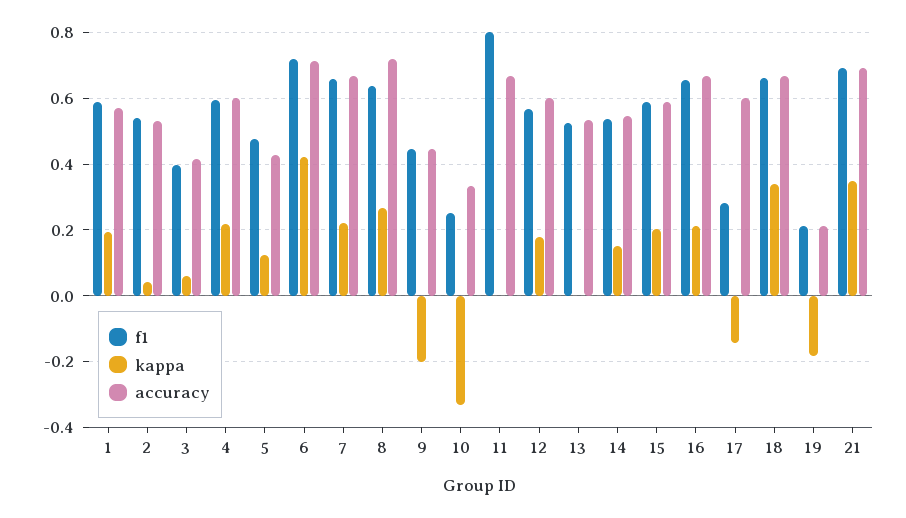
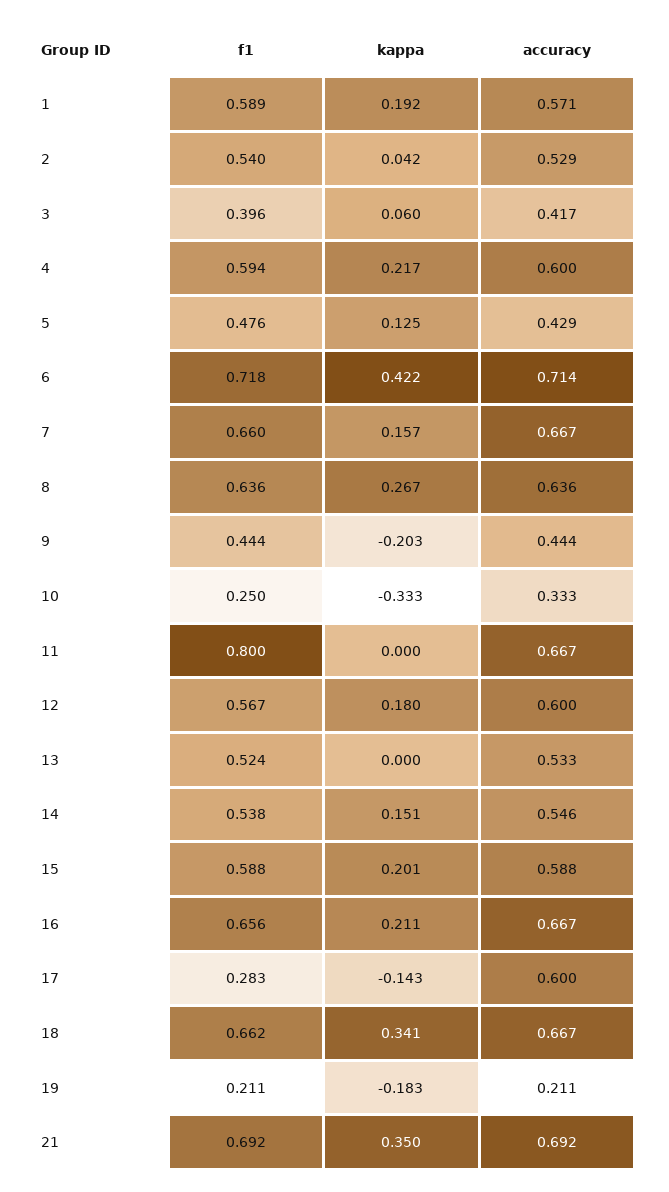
kappa, 7: 0.22 -> 0.157
accuracy, 8: 0.72 -> 0.636

